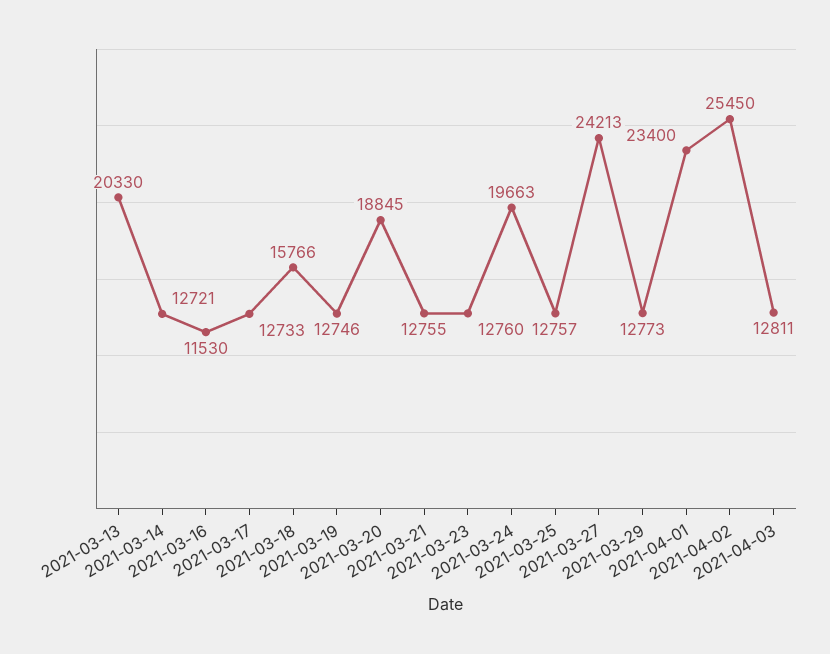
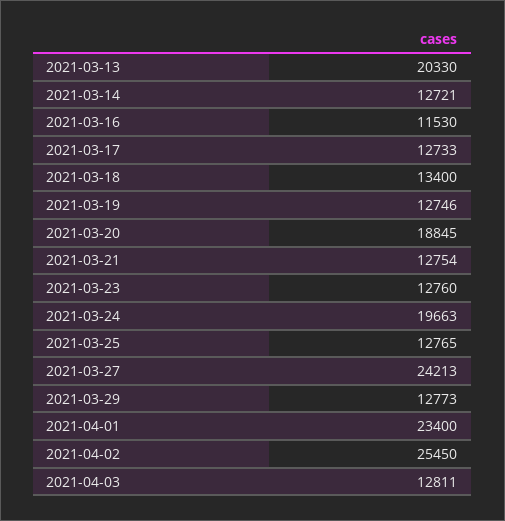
2021-03-18: 15766 -> 13400
2021-03-21: 12755 -> 12754
2021-03-25: 12757 -> 12765

